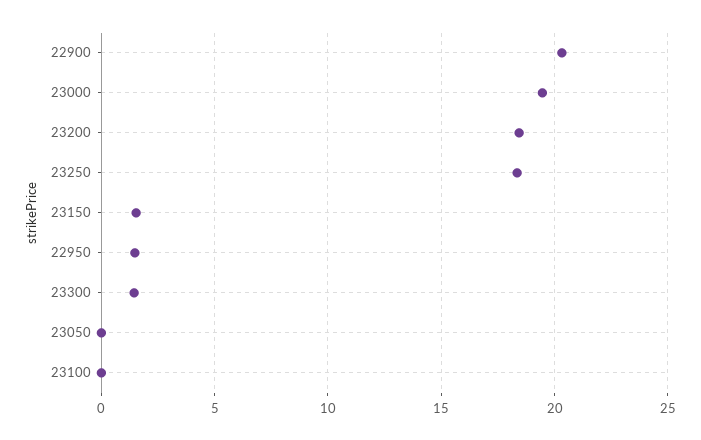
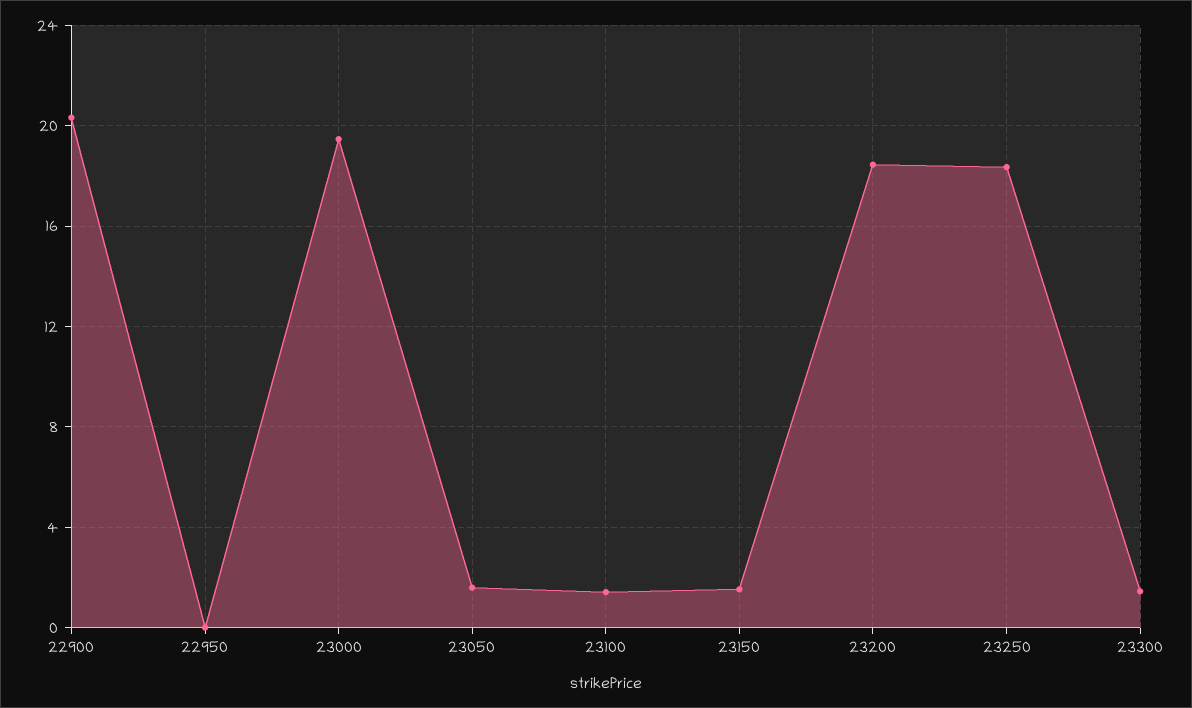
22950: 1.5 -> 0
23050: 0 -> 1.5
23100: 0 -> 1.5

